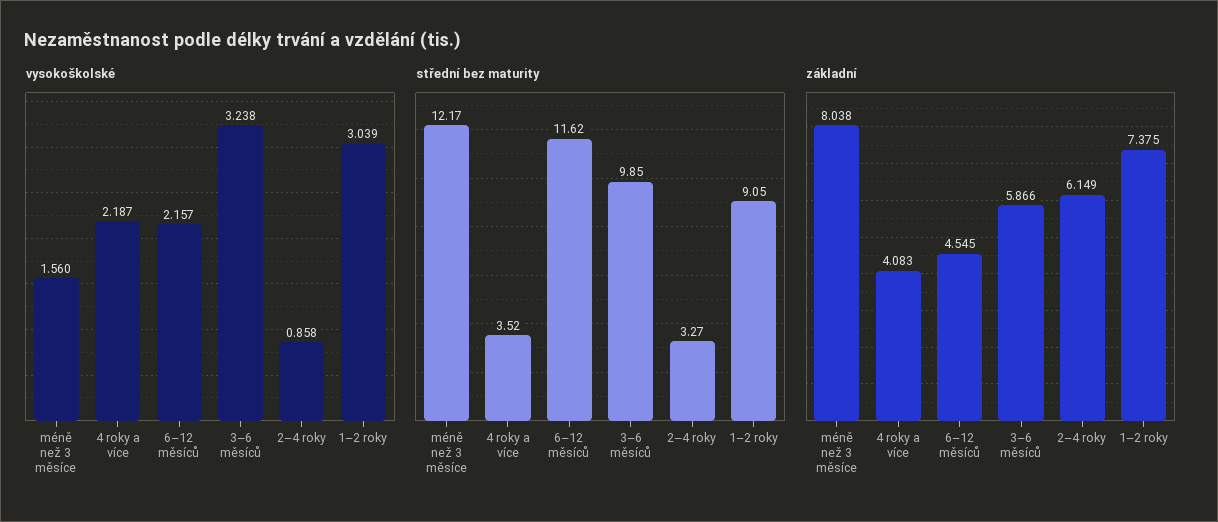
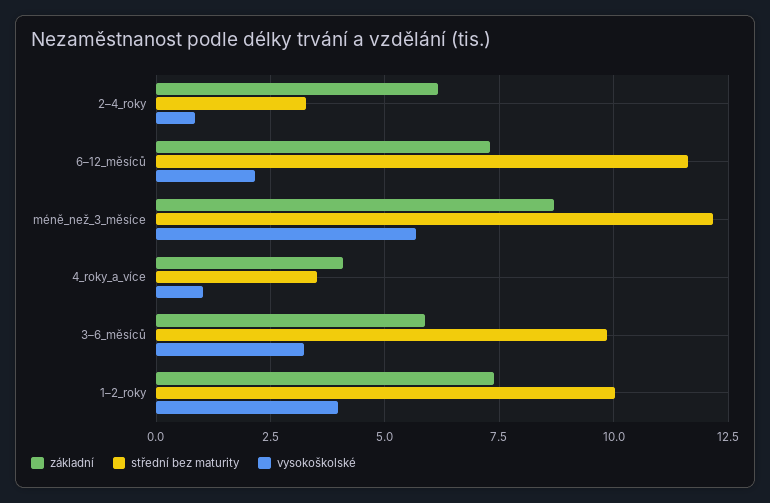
vysokoškolské, méně než 3 měsíce: 1.56 -> 5.75
vysokoškolské, 4 roky a více: 2.187 -> 1
vysokoškolské, 1–2 roky: 3.039 -> 4
střední bez maturity, 1–2 roky: 9.05 -> 10
základní, méně než 3 měsíce: 8.038 -> 8.75
základní, 6–12 měsíců: 4.545 -> 7.25

